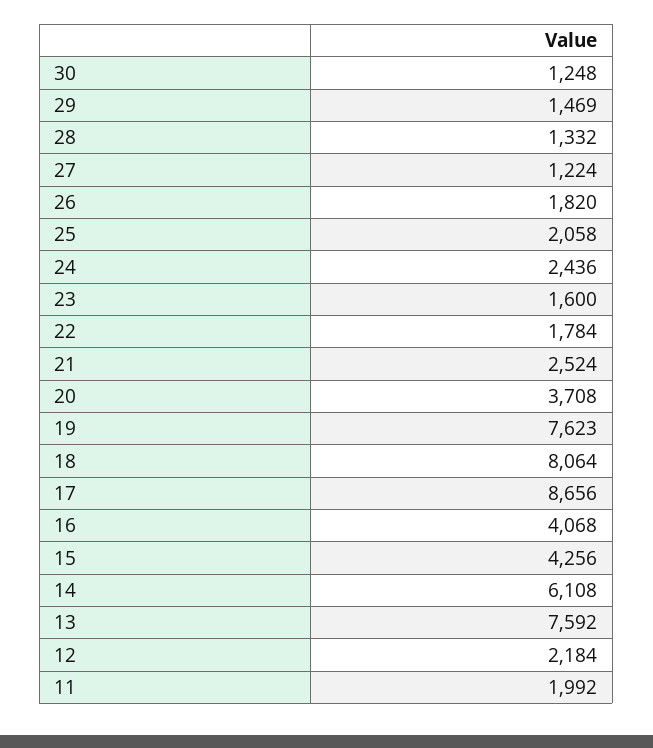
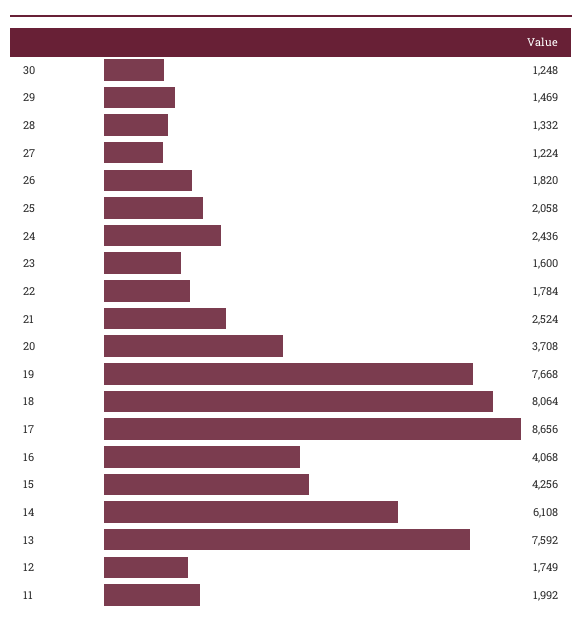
19: 7623 -> 7668
12: 2184 -> 1749

